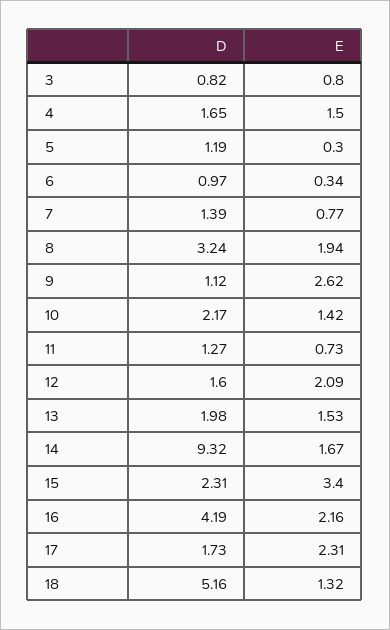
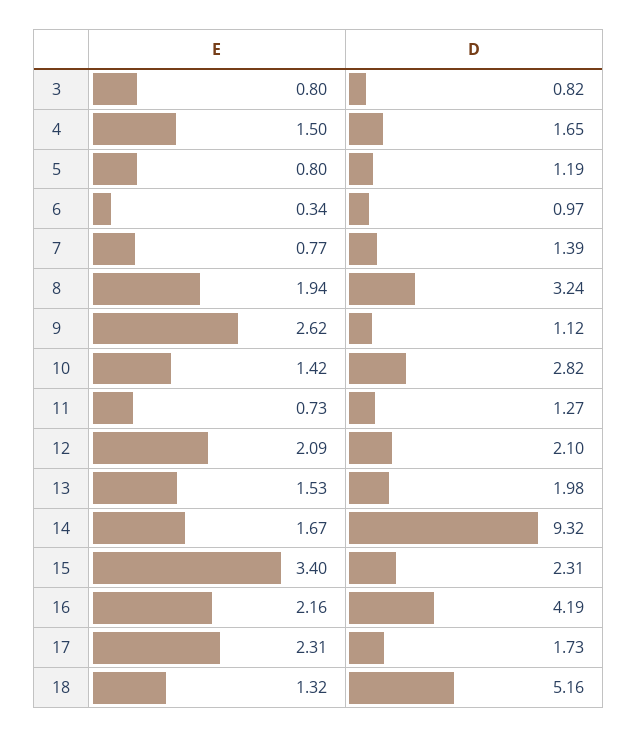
E, 5: 0.3 -> 0.8
D, 10: 2.17 -> 2.82
D, 12: 1.6 -> 2.1

